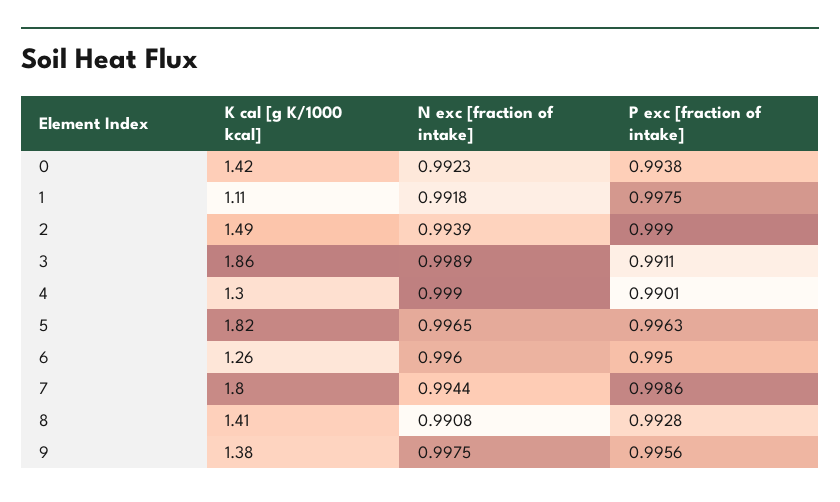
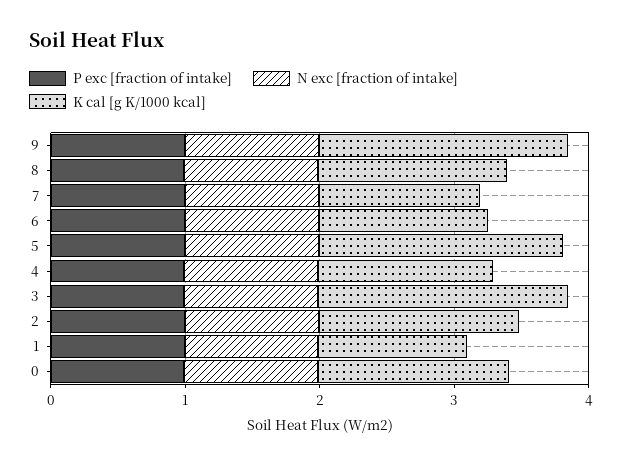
K cal [g K/1000 kcal], 7: 1.8 -> 1.2
K cal [g K/1000 kcal], 9: 1.38 -> 1.8

